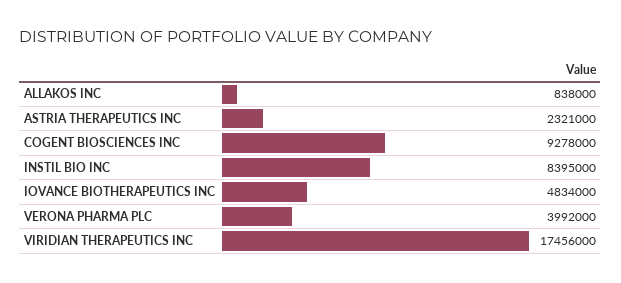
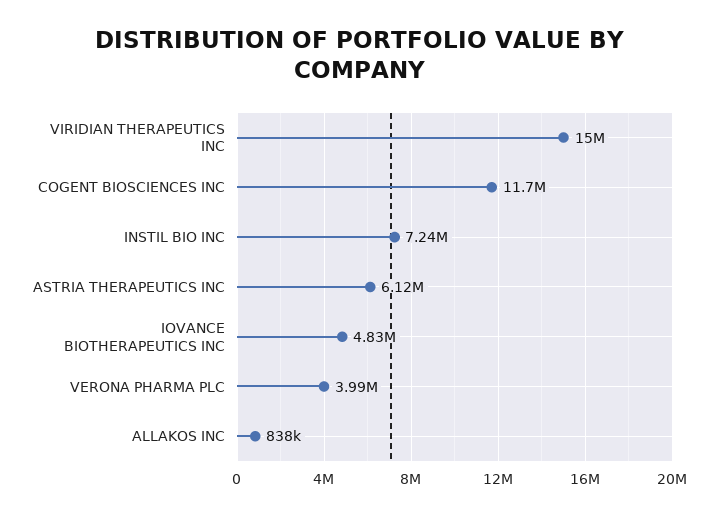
ASTRIA THERAPEUTICS INC: 2321000 -> 6120000
COGENT BIOSCIENCES INC: 9278000 -> 11700000
INSTIL BIO INC: 8395000 -> 7240000
VIRIDIAN THERAPEUTICS INC: 17456000 -> 15000000

